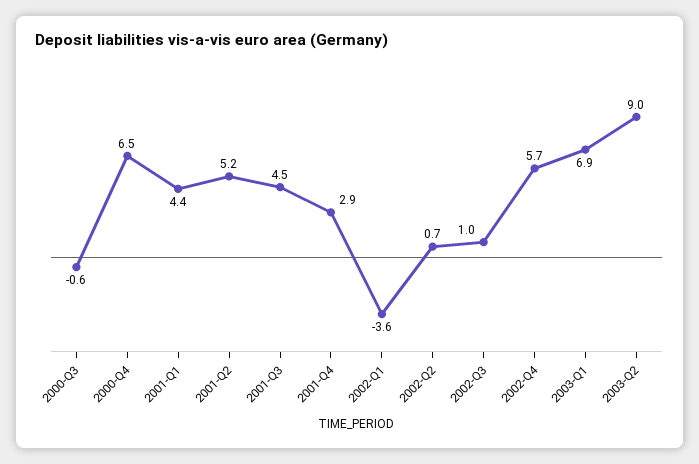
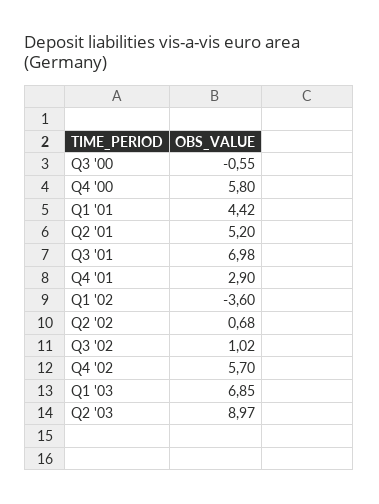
2000-Q4: 6.5 -> 5.8
2001-Q3: 4.5 -> 6.98

